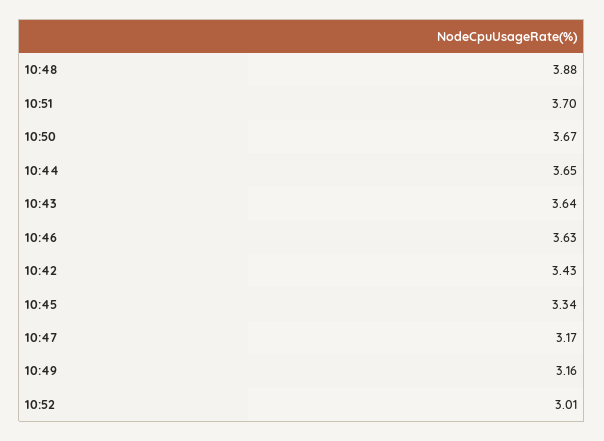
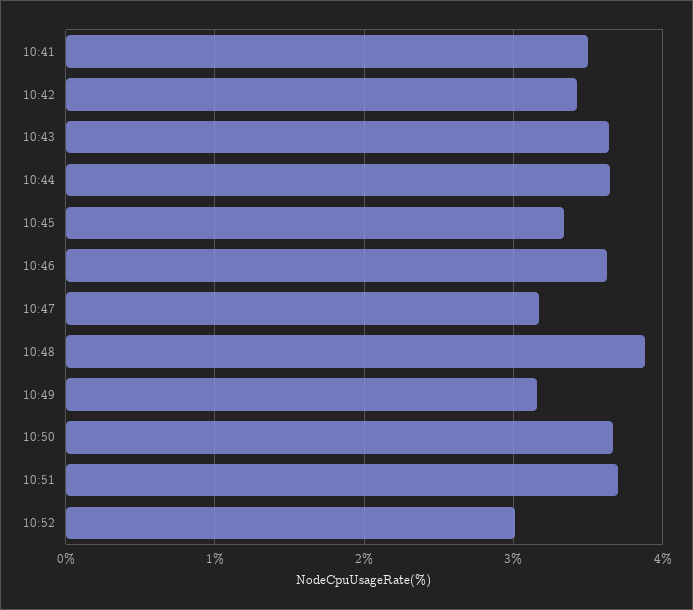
10:41: none -> 3.5

